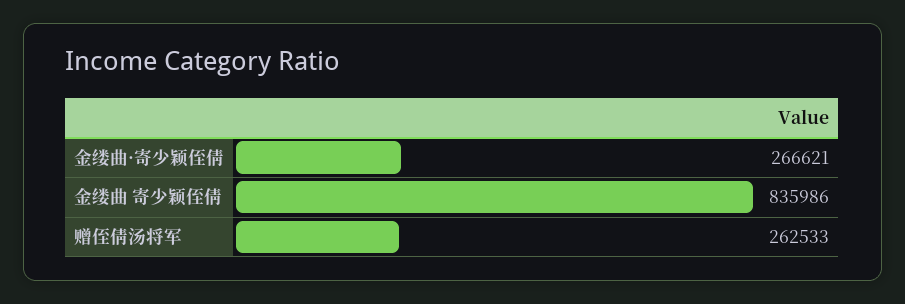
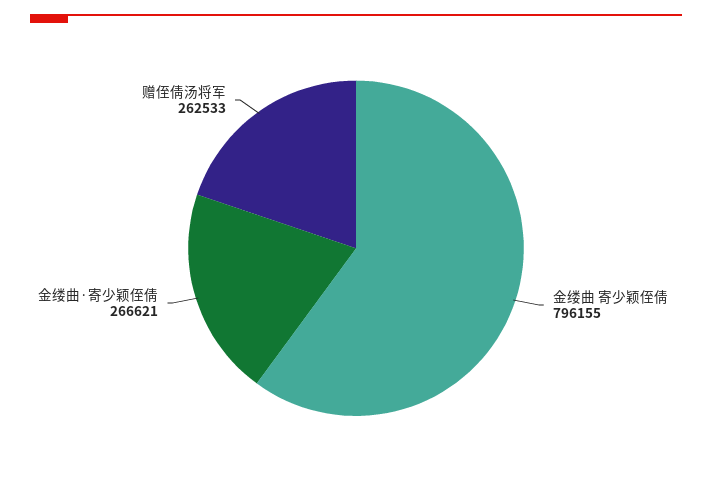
金缕曲 寄少颖侄倩: 835986 -> 796155

